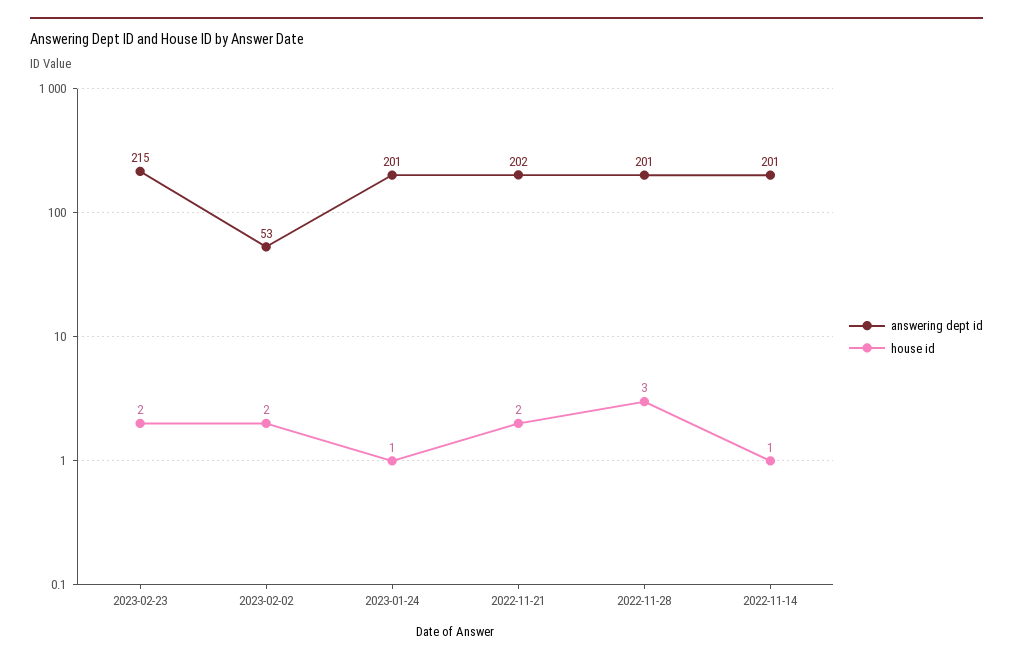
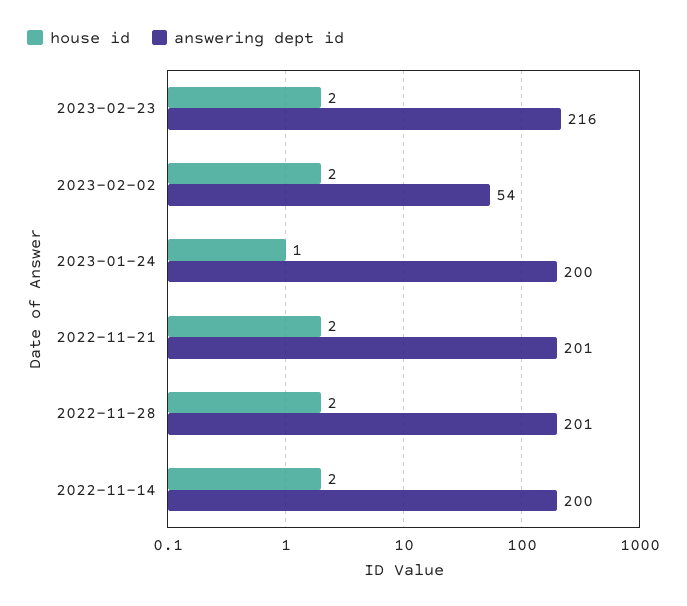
answering dept id, 2023-02-23: 215 -> 216
answering dept id, 2023-02-02: 53 -> 54
answering dept id, 2023-01-24: 201 -> 200
answering dept id, 2022-11-21: 202 -> 201
house id, 2022-11-28: 3 -> 2
answering dept id, 2022-11-14: 201 -> 200
house id, 2022-11-14: 1 -> 2

